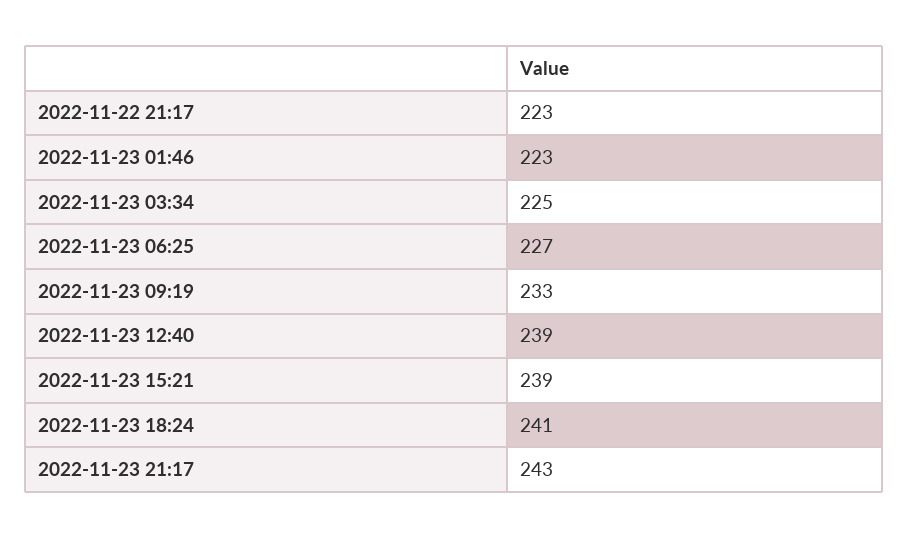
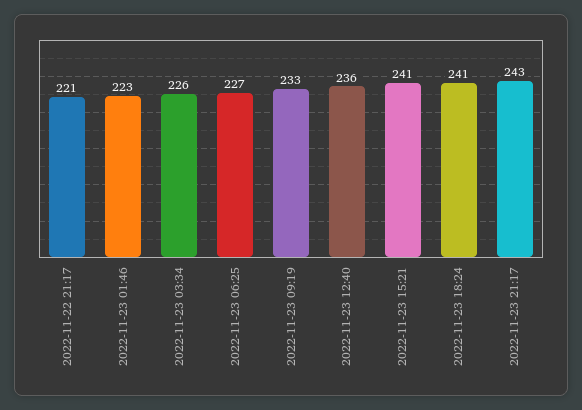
2022-11-22 21:17: 223 -> 221
2022-11-23 03:34: 225 -> 226
2022-11-23 12:40: 239 -> 236
2022-11-23 15:21: 239 -> 241

